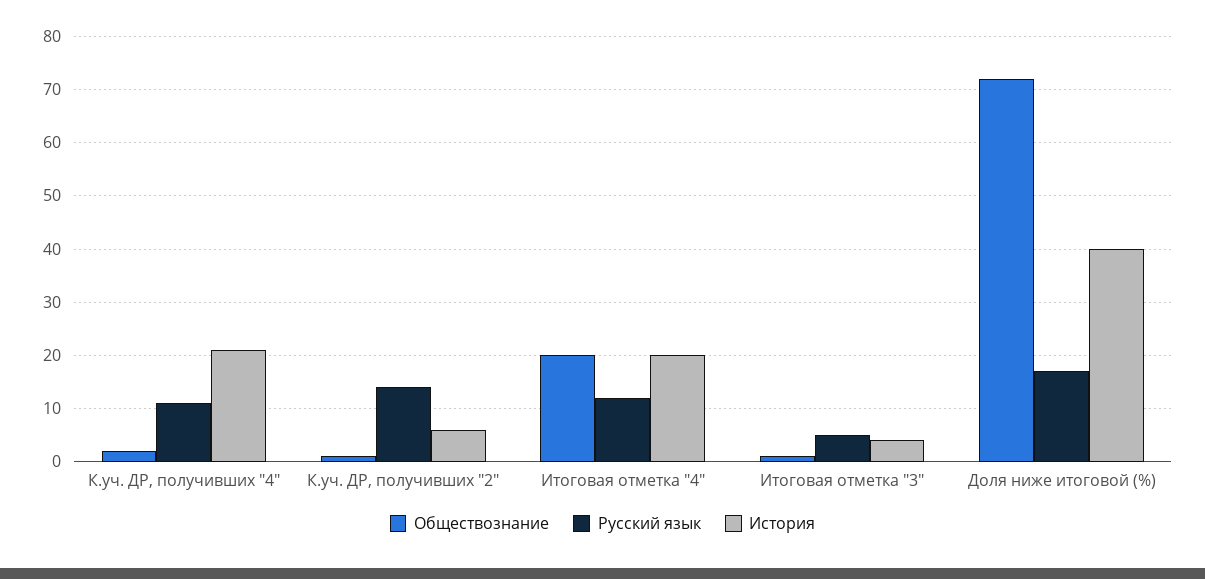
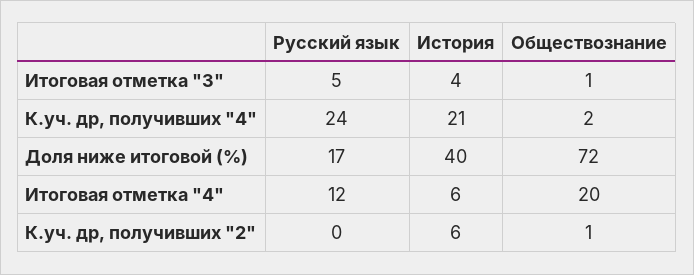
Русский язык, К.уч. ДР, получивших "4": 10 -> 24
Русский язык, К.уч. ДР, получивших "2": 15 -> 0
История, Итоговая отметка "4": 20 -> 6

